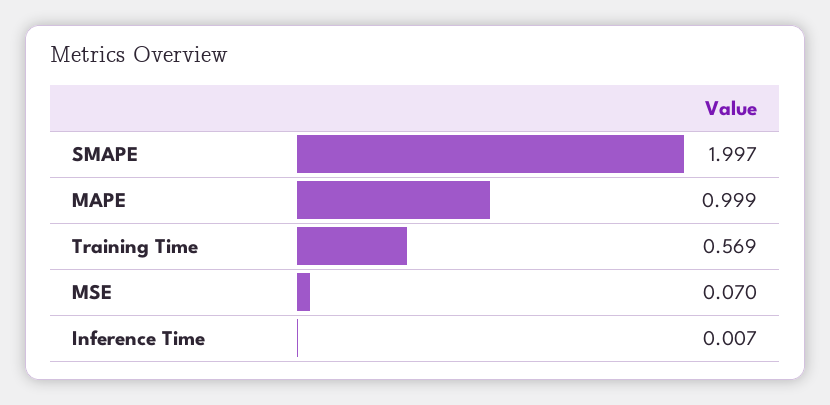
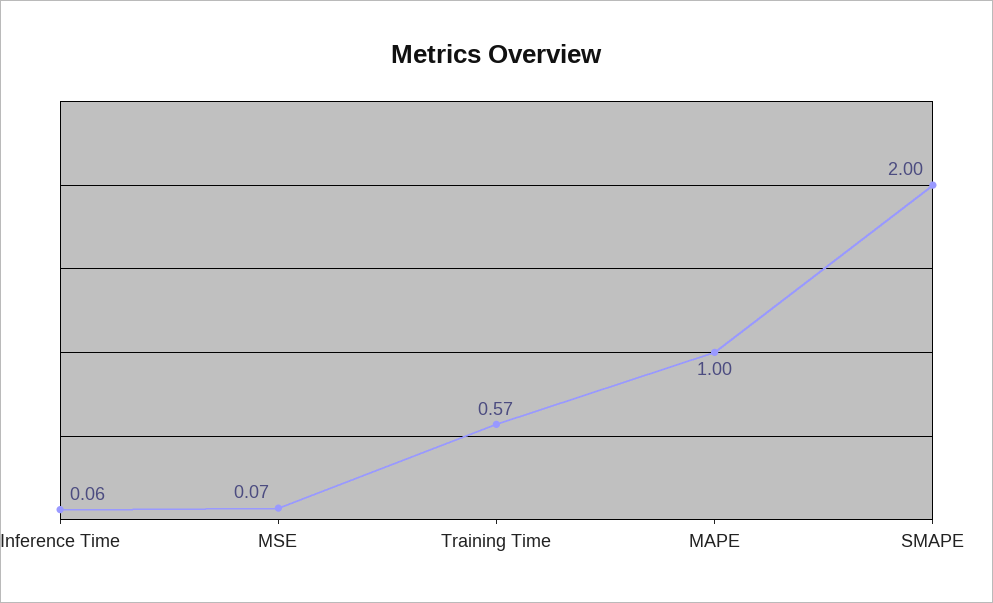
Inference Time: 0.007 -> 0.06

